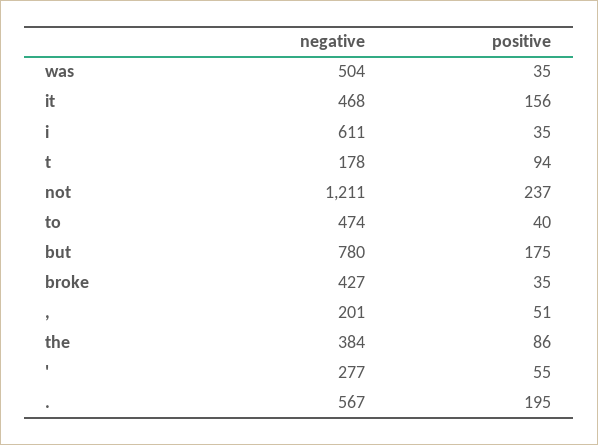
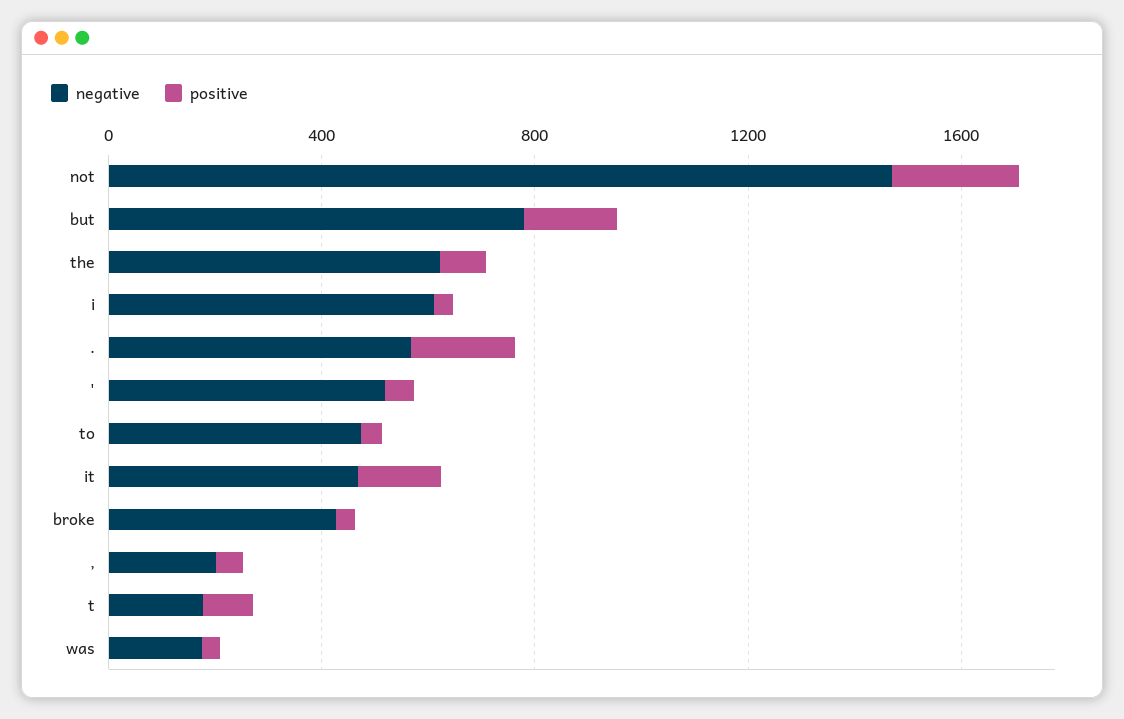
negative, was: 504 -> 200
negative, not: 1211 -> 1500
negative, the: 384 -> 600
negative, ': 277 -> 500

